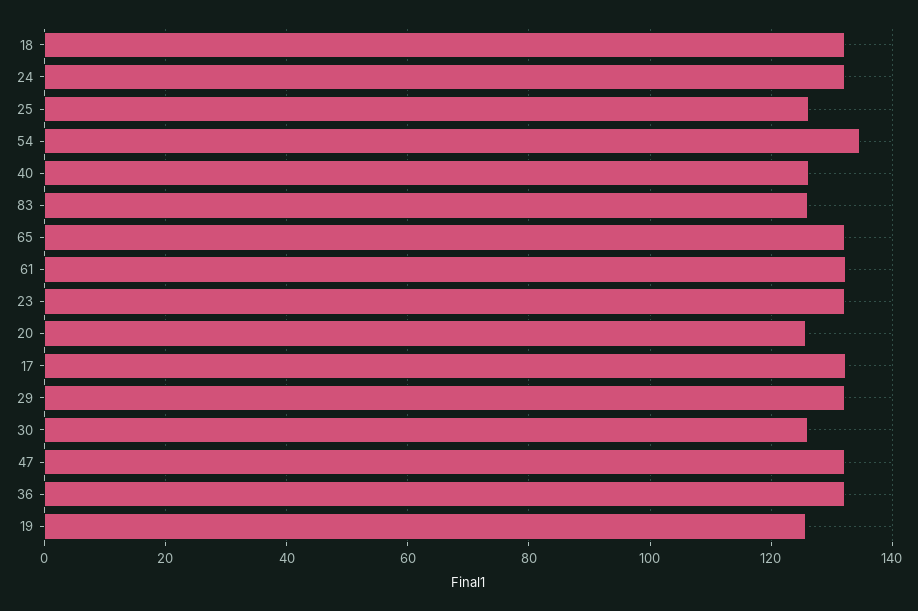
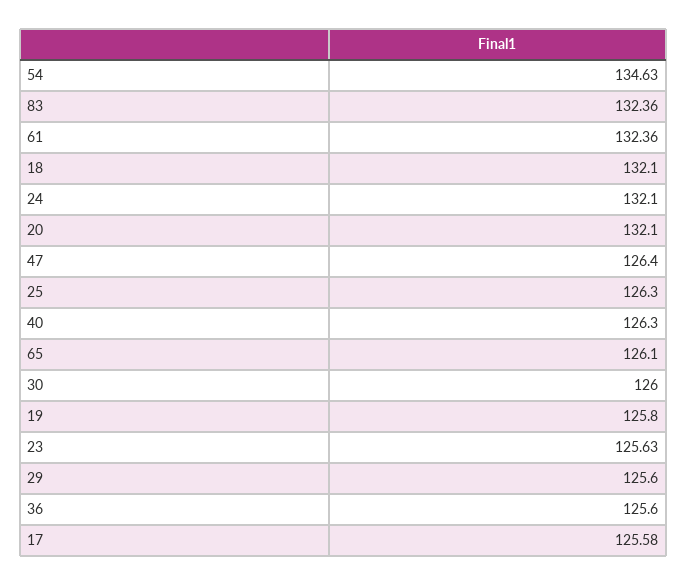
83: 126 -> 132.36
65: 132 -> 126.1
23: 132 -> 125.63
20: 126 -> 132.1
17: 132 -> 125.58
29: 132 -> 125.6
47: 132 -> 126.4
36: 132 -> 125.6

